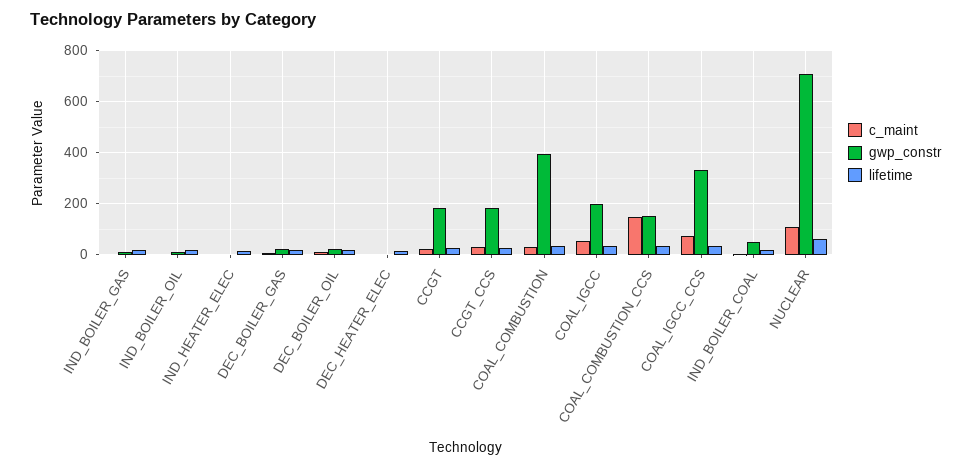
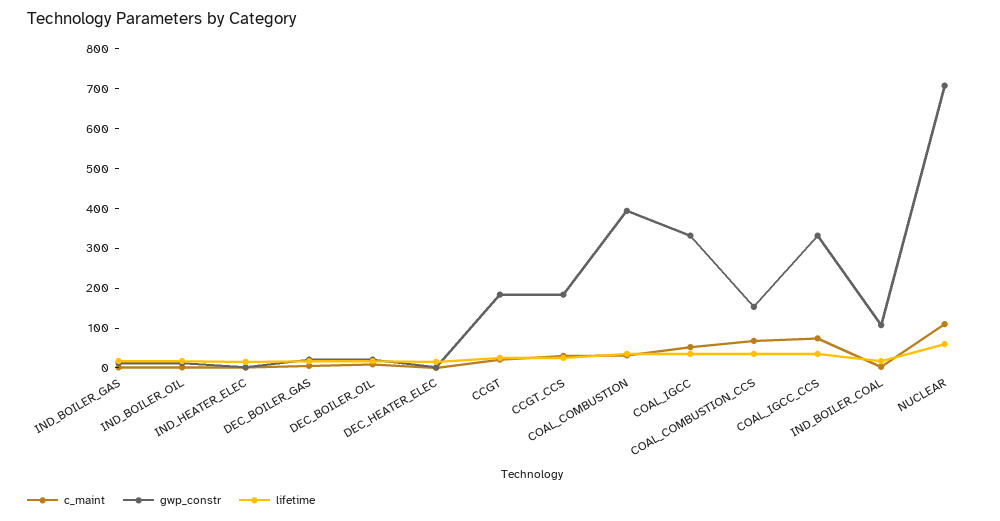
gwp_constr, COAL_IGCC: 200 -> 325
c_maint, COAL_COMBUSTION_CCS: 150 -> 75
gwp_constr, IND_BOILER_COAL: 50 -> 100

